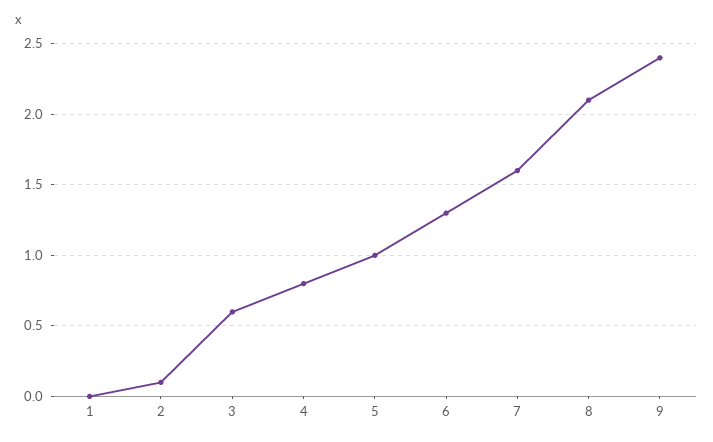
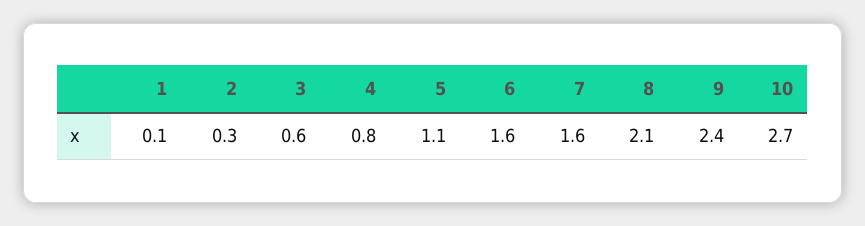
1: 0 -> 0.1
2: 0.1 -> 0.3
5: 1 -> 1.1
6: 1.3 -> 1.6
10: none -> 2.7

